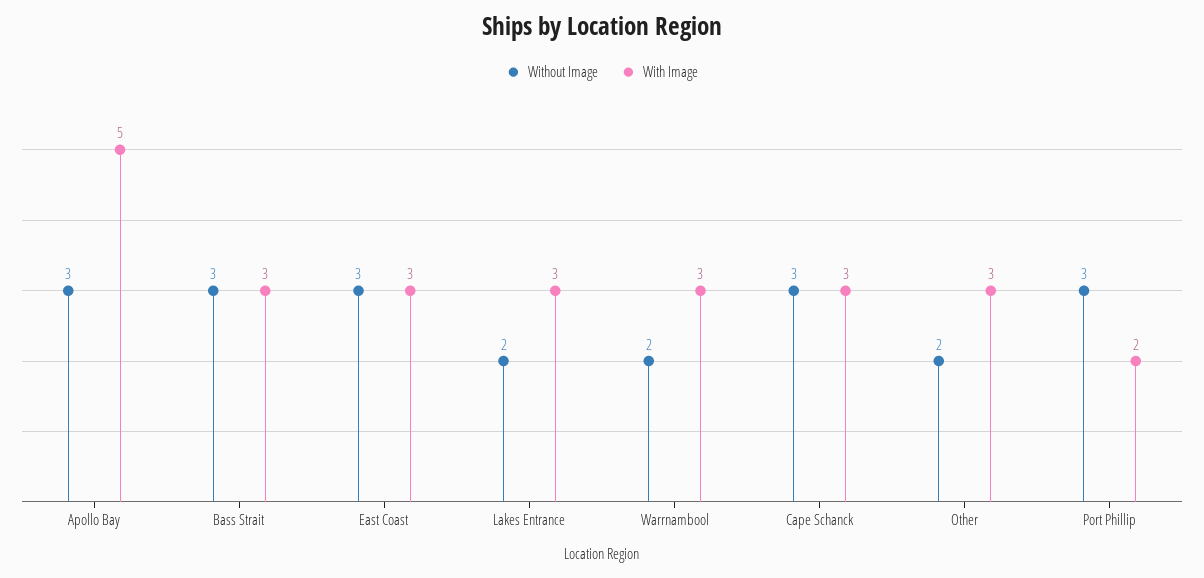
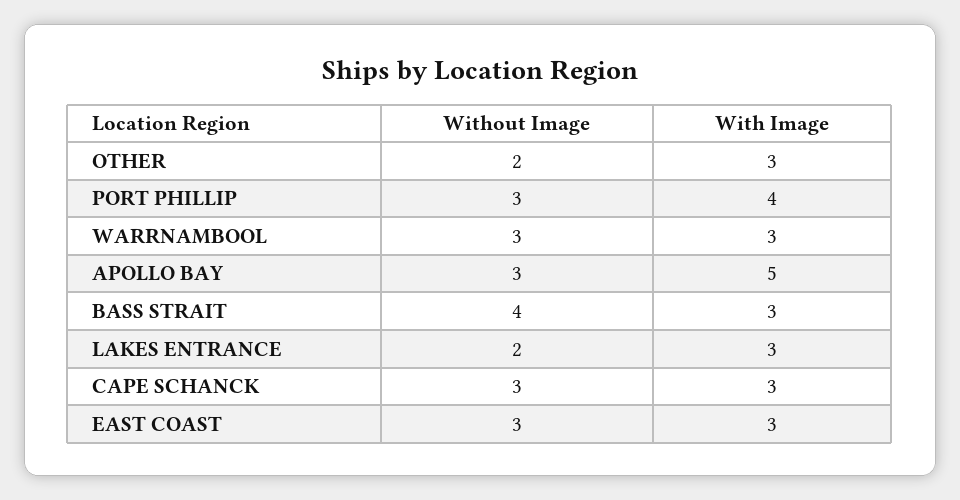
Without Image, Bass Strait: 3 -> 4
Without Image, Warrnambool: 2 -> 3
With Image, Port Phillip: 2 -> 4

